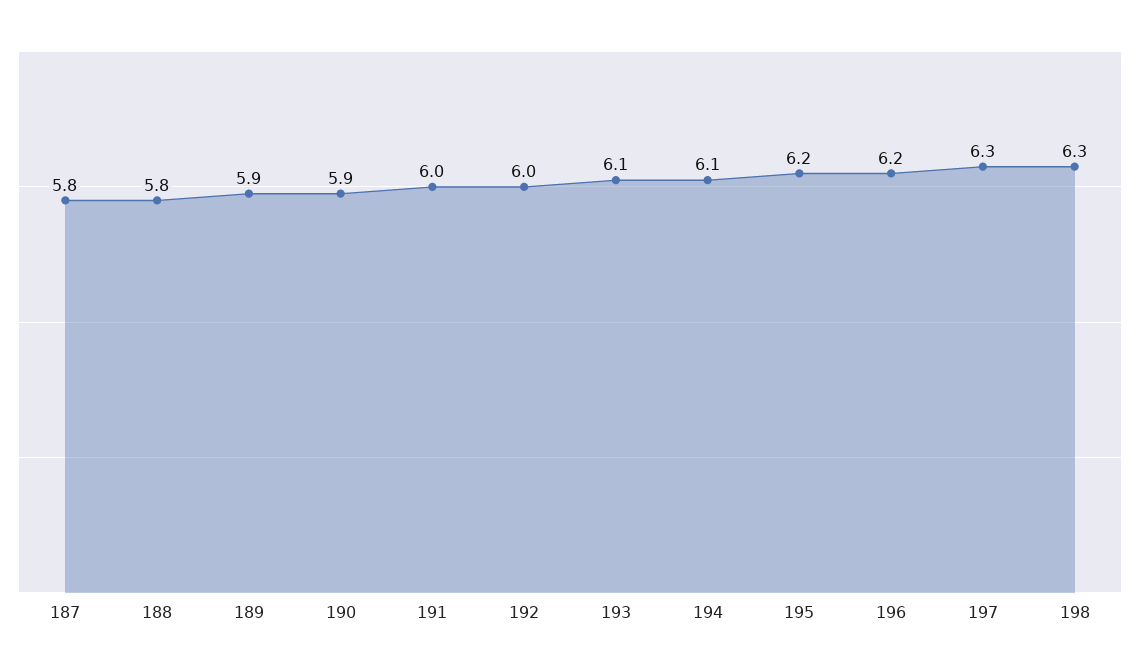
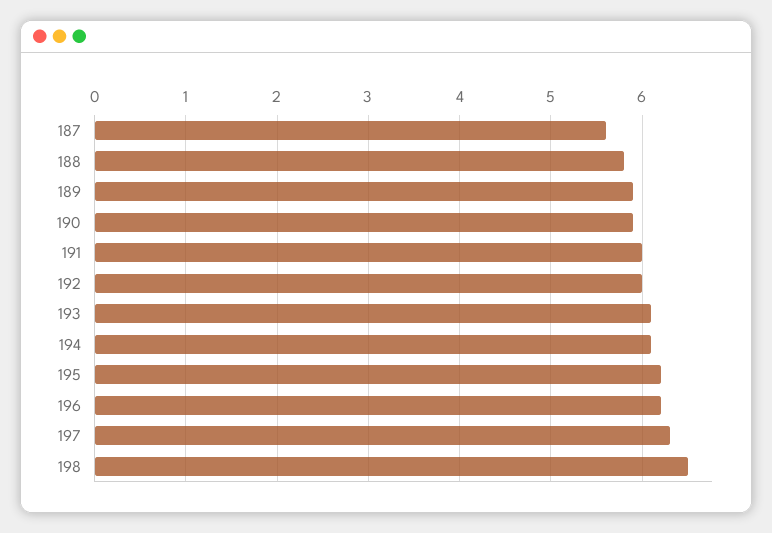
187: 5.8 -> 5.6
198: 6.3 -> 6.5

